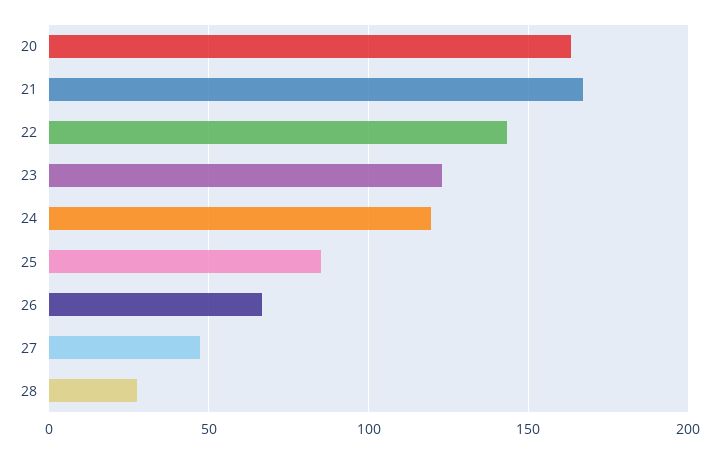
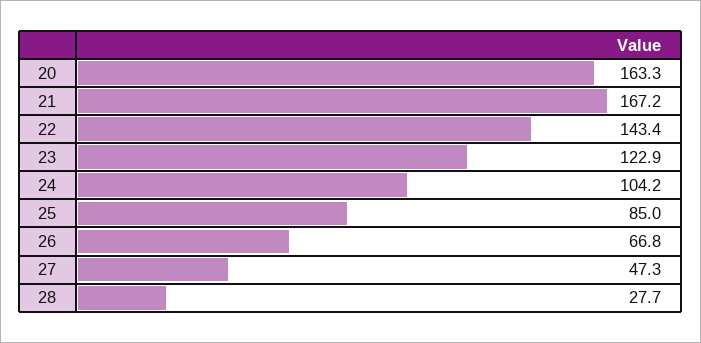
24: 120 -> 104.2

